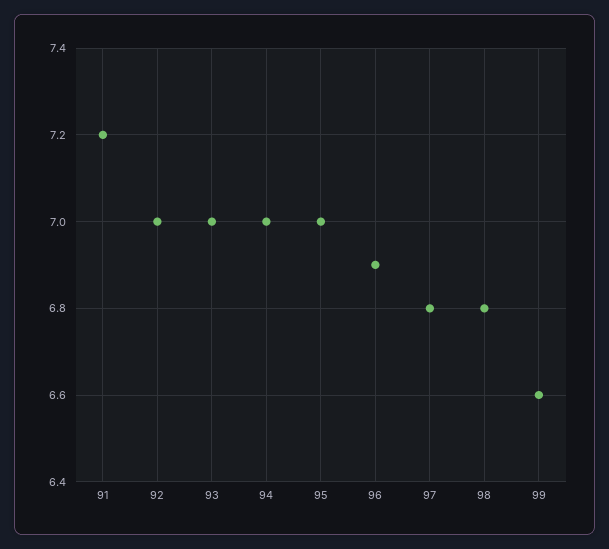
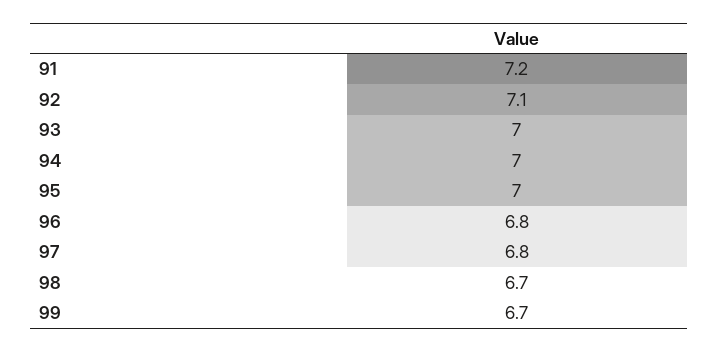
92: 7 -> 7.1
96: 6.9 -> 6.8
98: 6.8 -> 6.7
99: 6.6 -> 6.7

